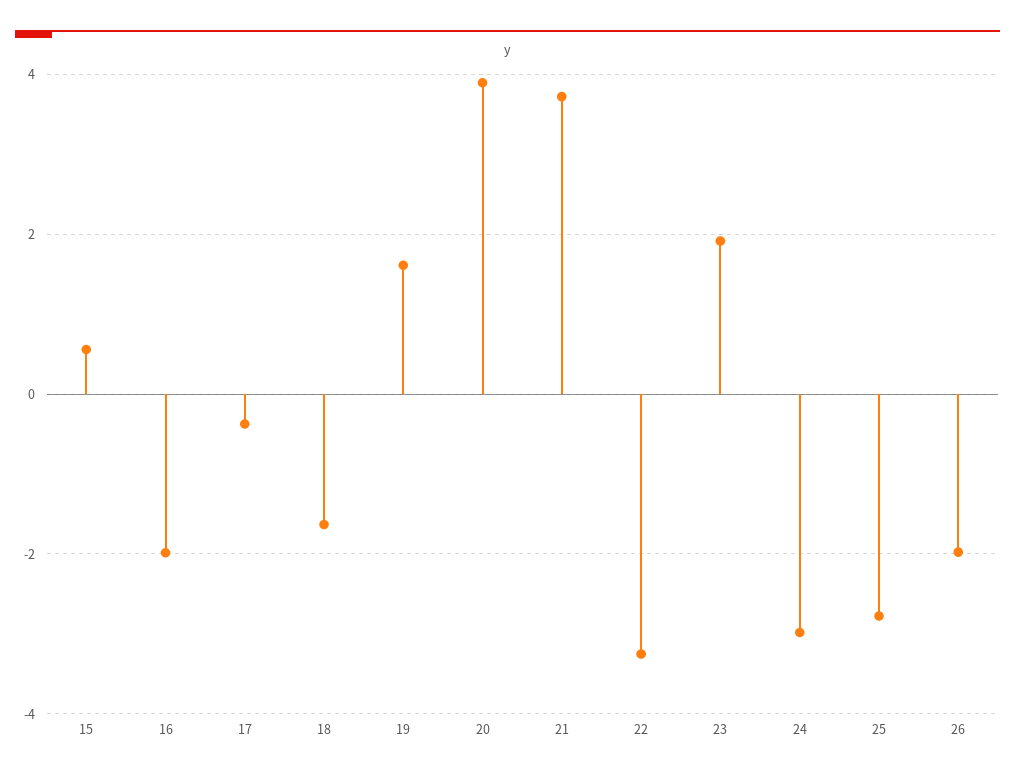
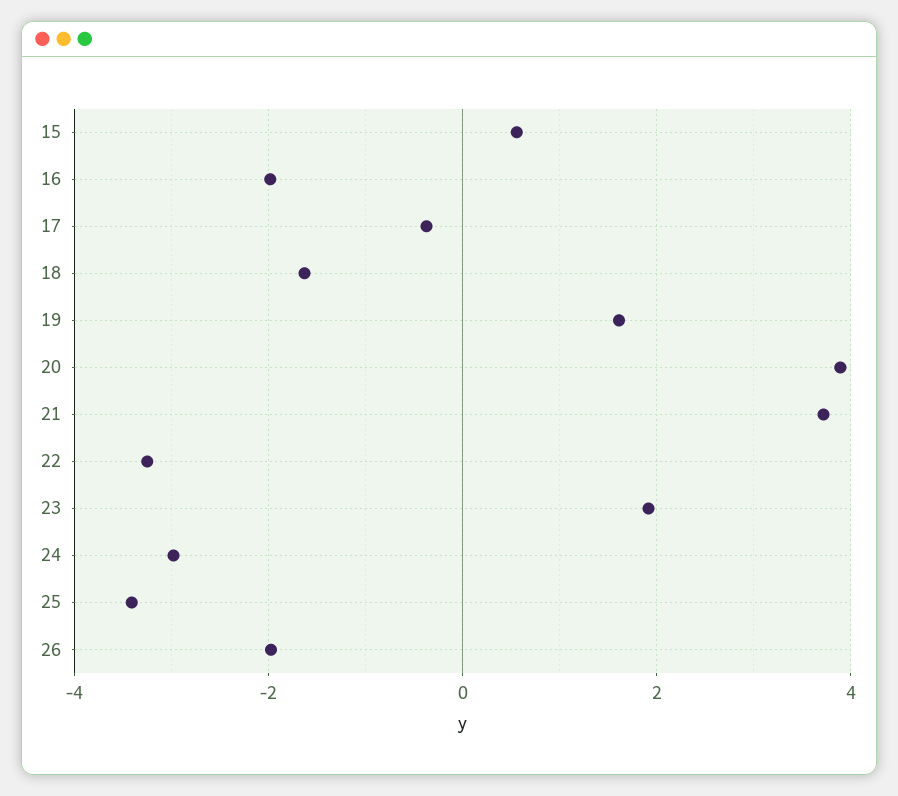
25: -2.8 -> -3.4

